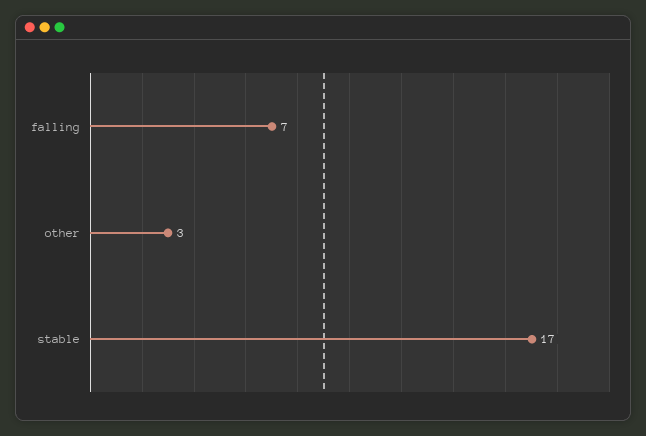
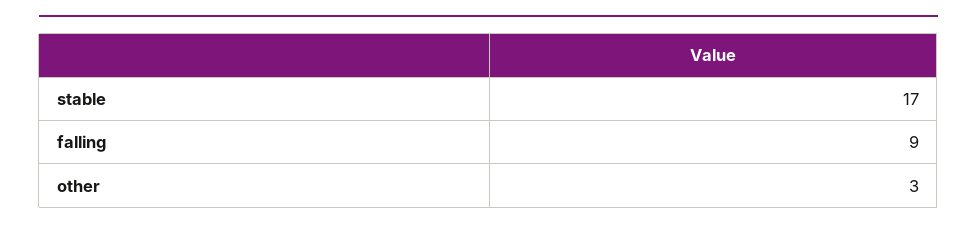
falling: 7 -> 9

